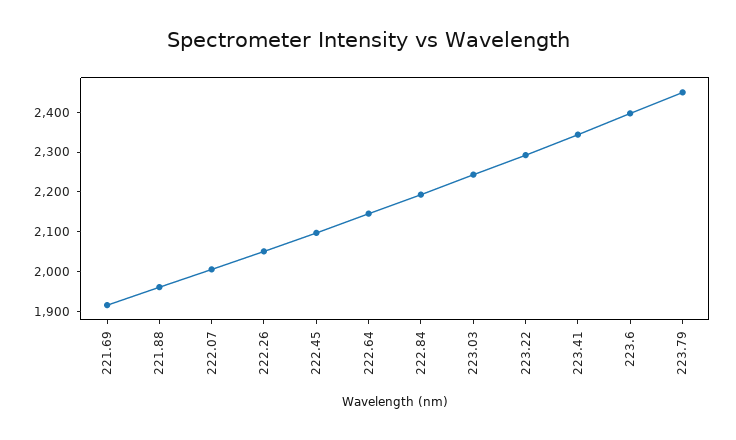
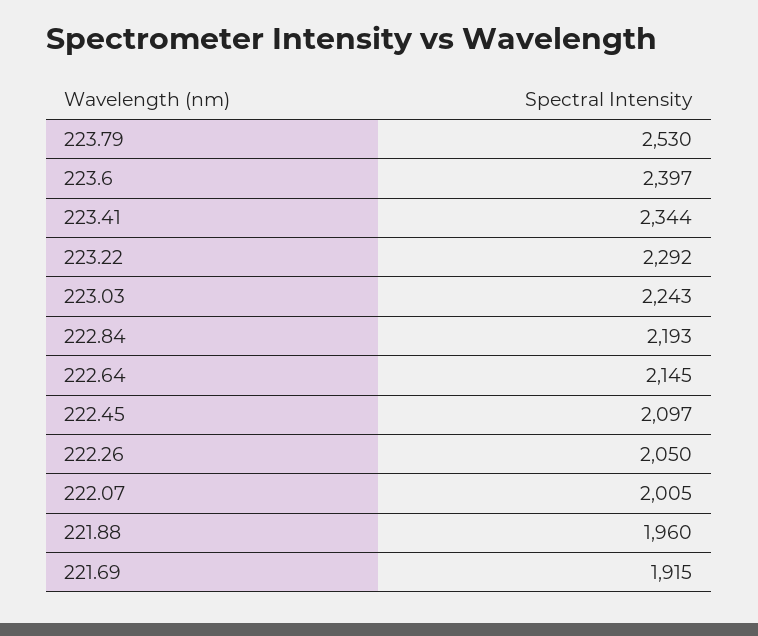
223.79: 2450 -> 2530

